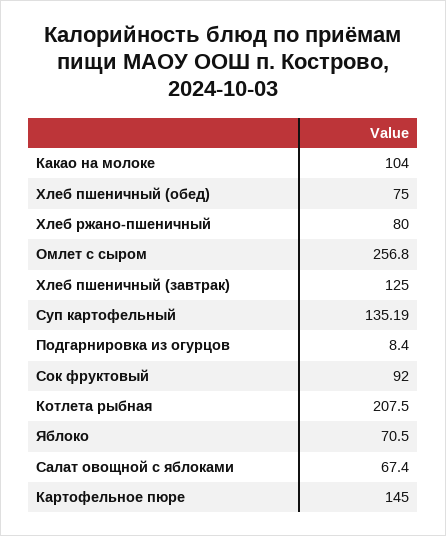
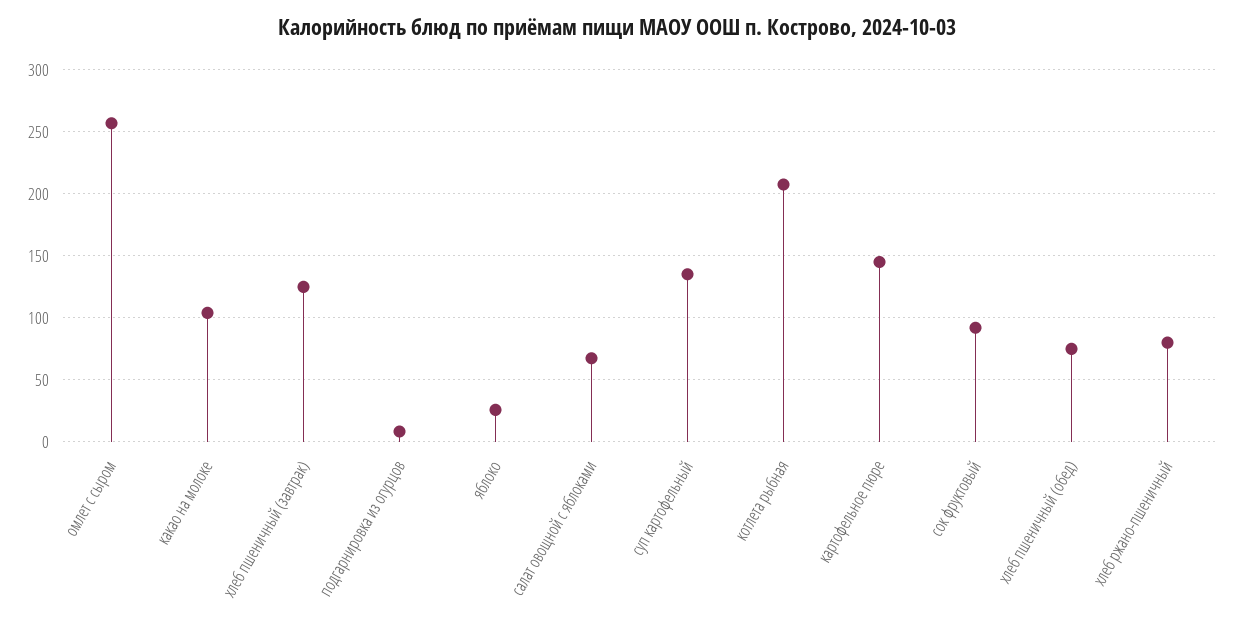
Яблоко: 70.5 -> 25

